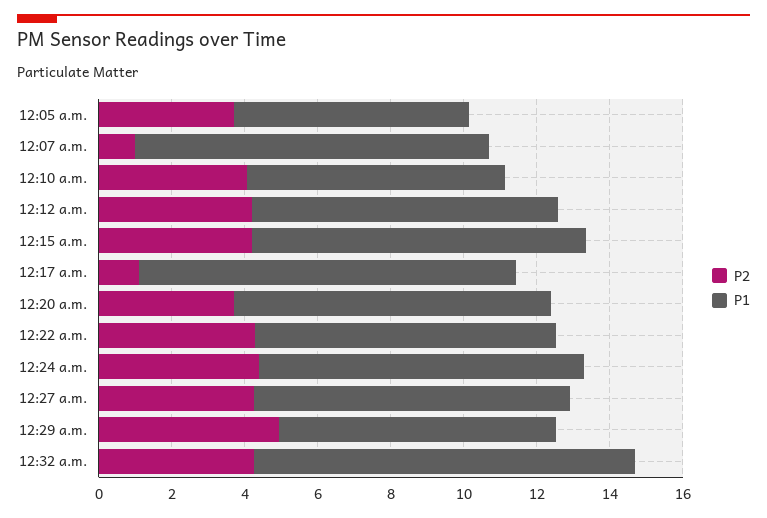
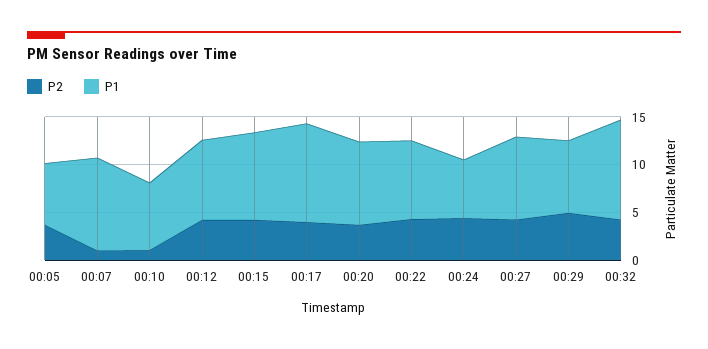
P2, 12:10 a.m.: 4 -> 1
P2, 12:17 a.m.: 1 -> 4
P1, 12:24 a.m.: 9 -> 6

